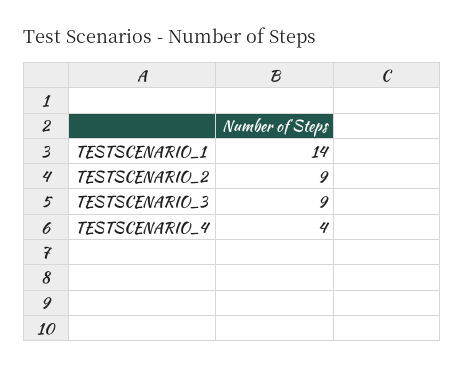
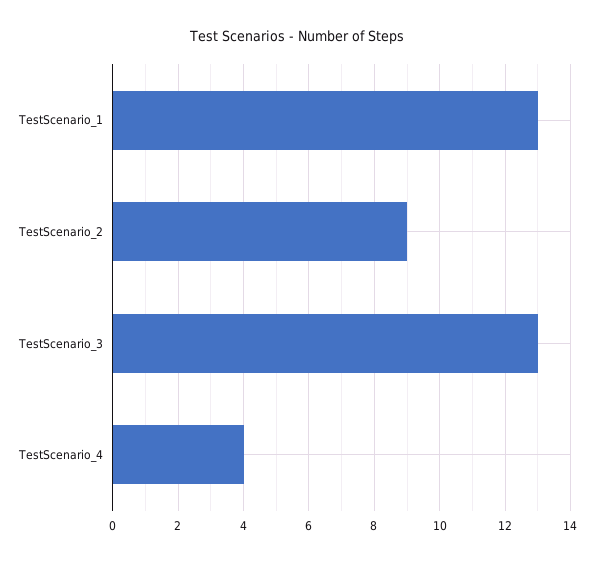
TESTSCENARIO_1: 14 -> 13
TESTSCENARIO_3: 9 -> 13

